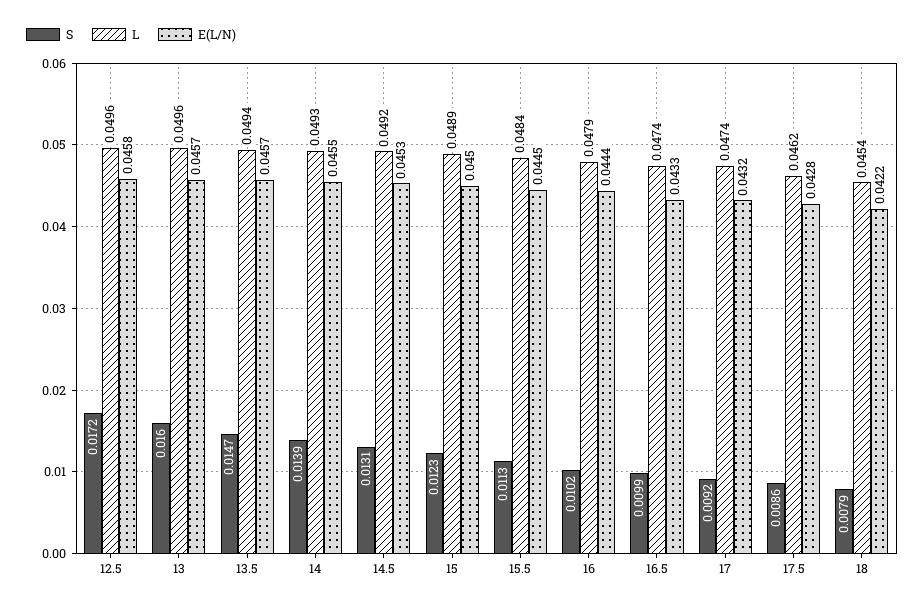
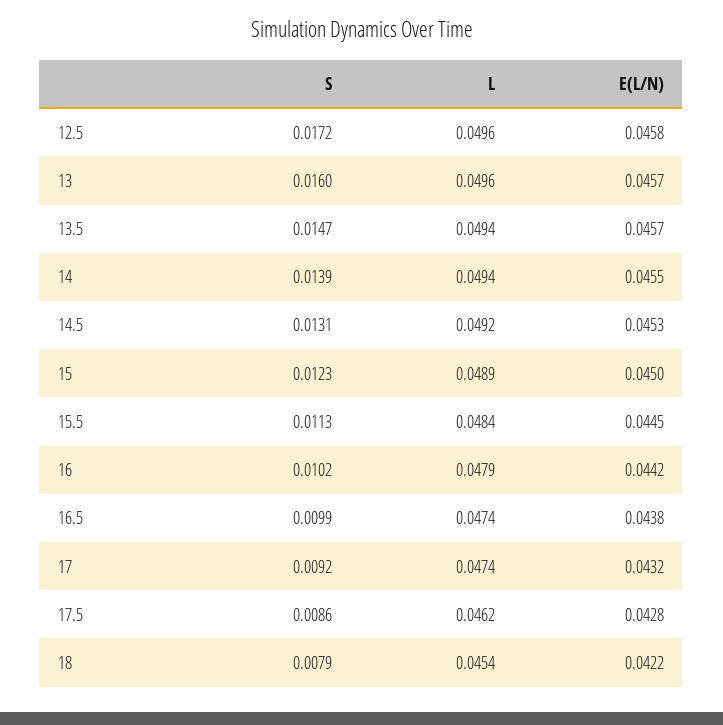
L, 14: 0.0493 -> 0.0494
E(L/N), 16: 0.0444 -> 0.0442
E(L/N), 16.5: 0.0433 -> 0.0438

